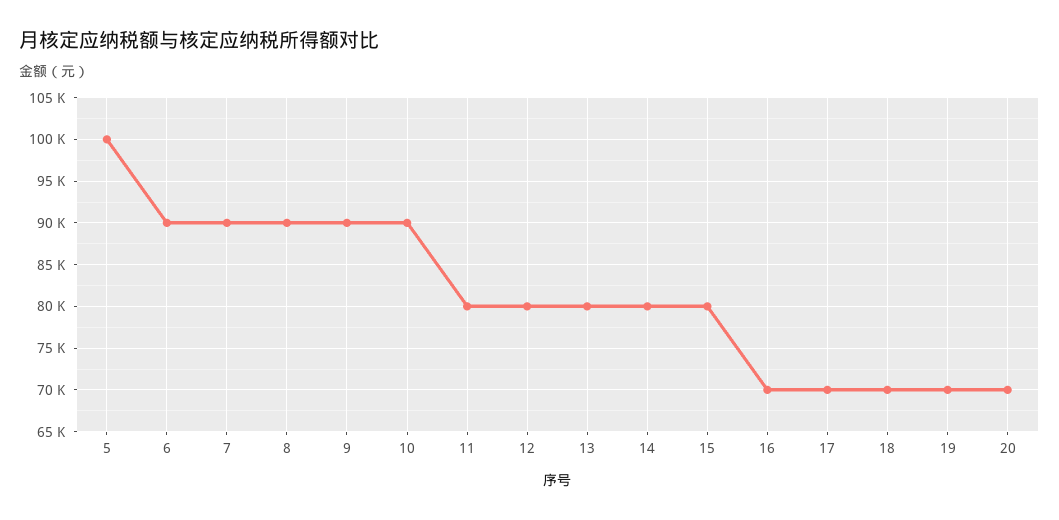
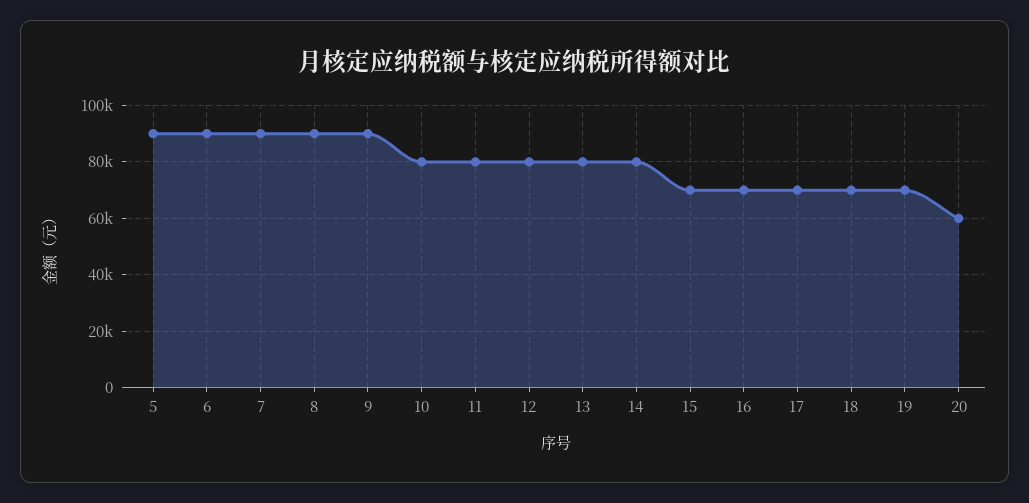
5: 100000 -> 90000
10: 90000 -> 80000
15: 80000 -> 70000
20: 70000 -> 60000

